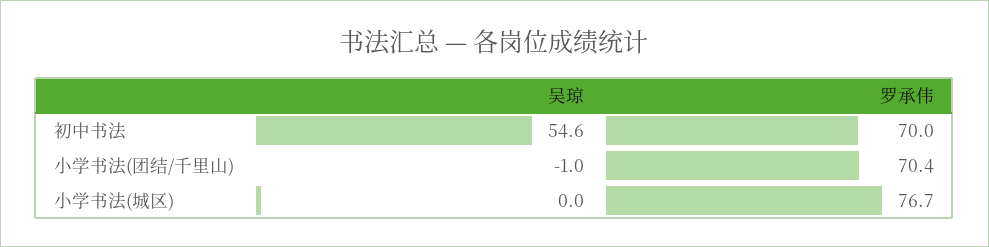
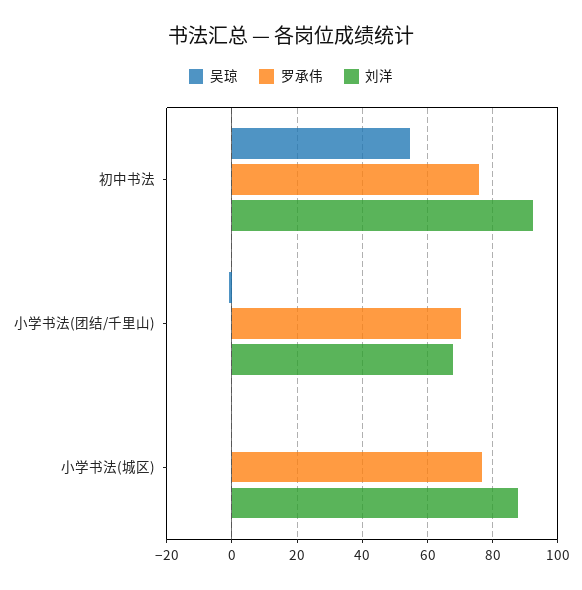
罗承伟, 初中书法: 70 -> 76
刘洋, 初中书法: none -> 92
刘洋, 小学书法(团结/千里山): none -> 68
刘洋, 小学书法(城区): none -> 88

